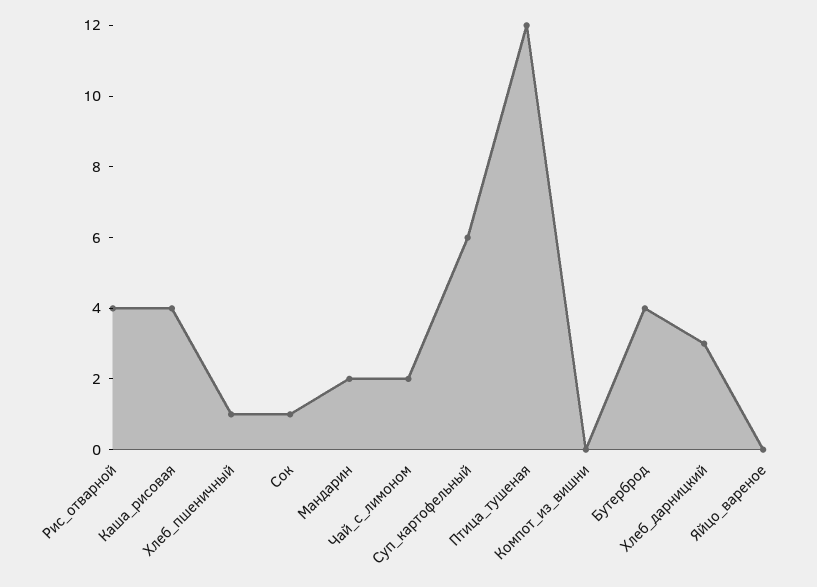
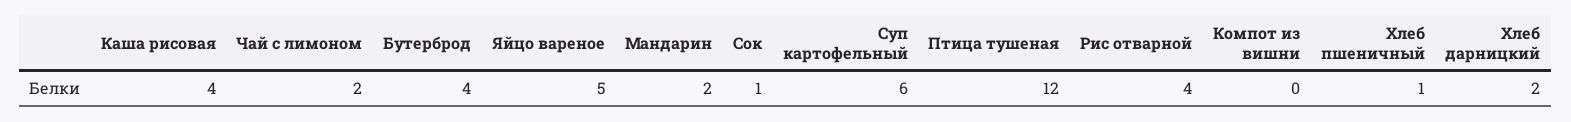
Хлеб_дарницкий: 3 -> 2
Яйцо_вареное: 0 -> 5

